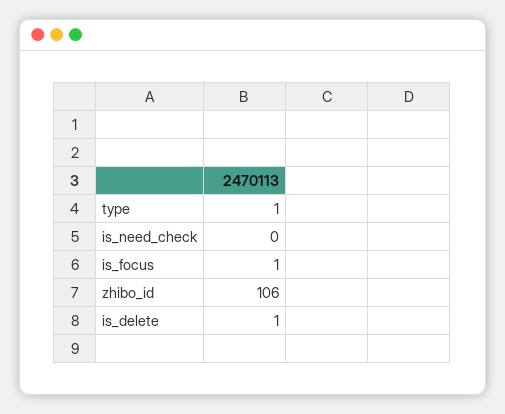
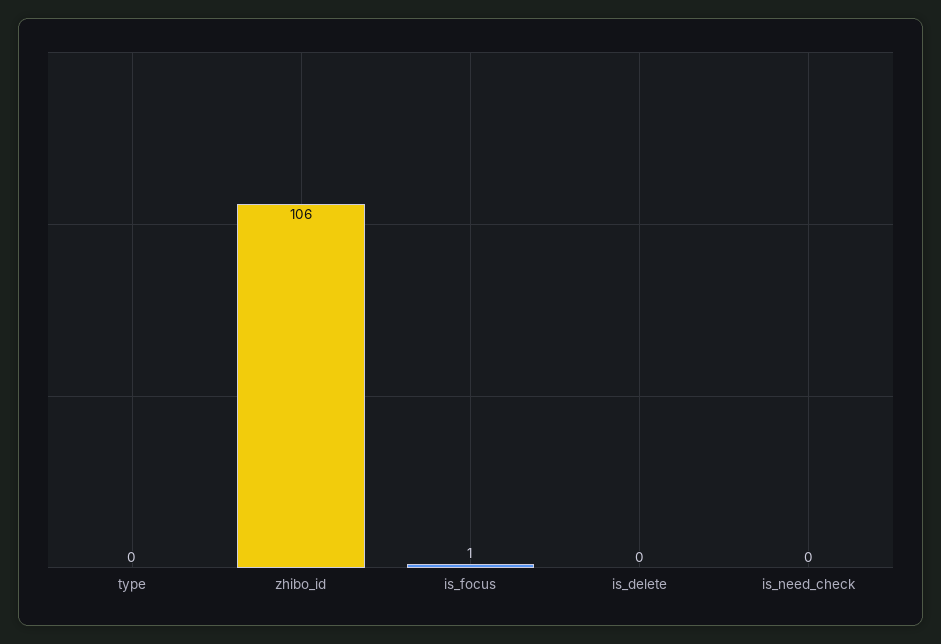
type: 1 -> 0
is_delete: 1 -> 0

